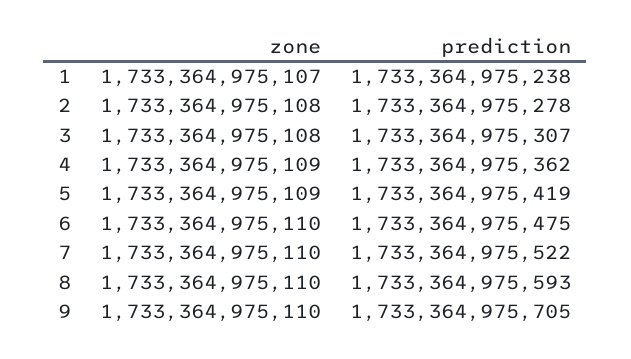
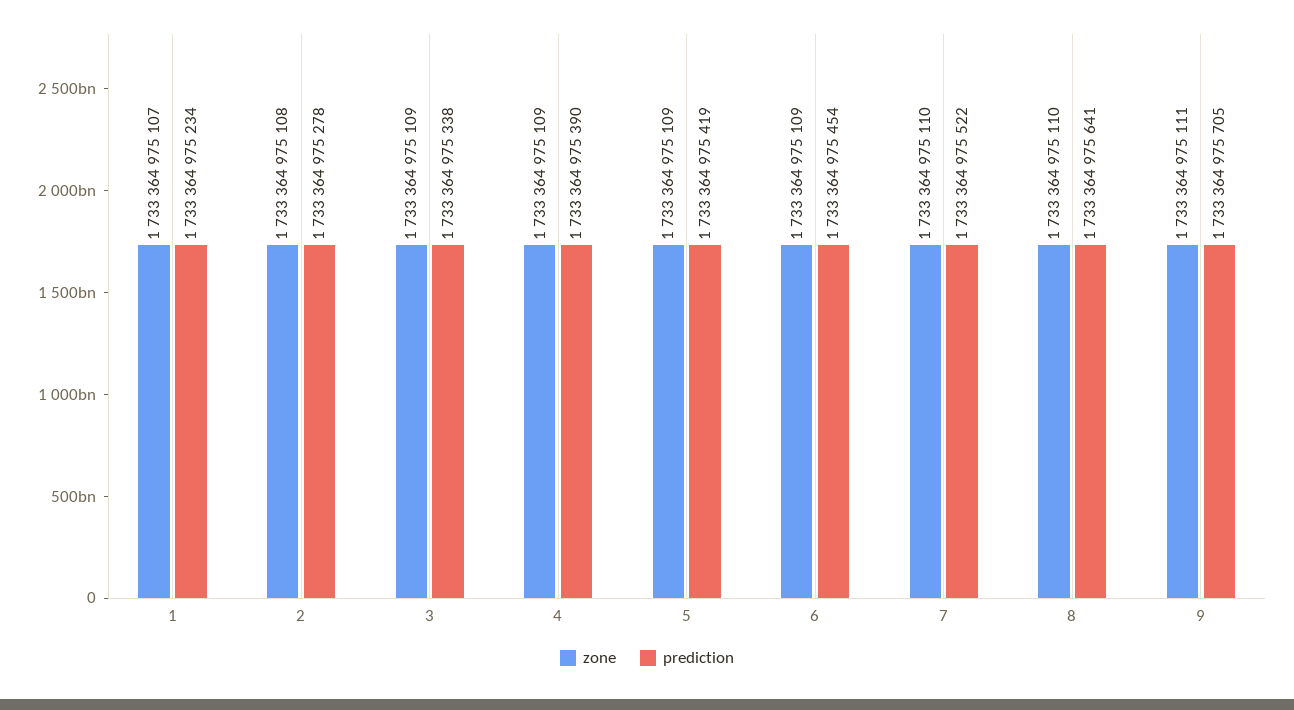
prediction, 1: 1733364975238 -> 1733364975234
zone, 3: 1733364975108 -> 1733364975109
prediction, 3: 1733364975307 -> 1733364975338
prediction, 4: 1733364975362 -> 1733364975390
zone, 6: 1733364975110 -> 1733364975109
prediction, 6: 1733364975475 -> 1733364975454
prediction, 8: 1733364975593 -> 1733364975641
zone, 9: 1733364975110 -> 1733364975111

